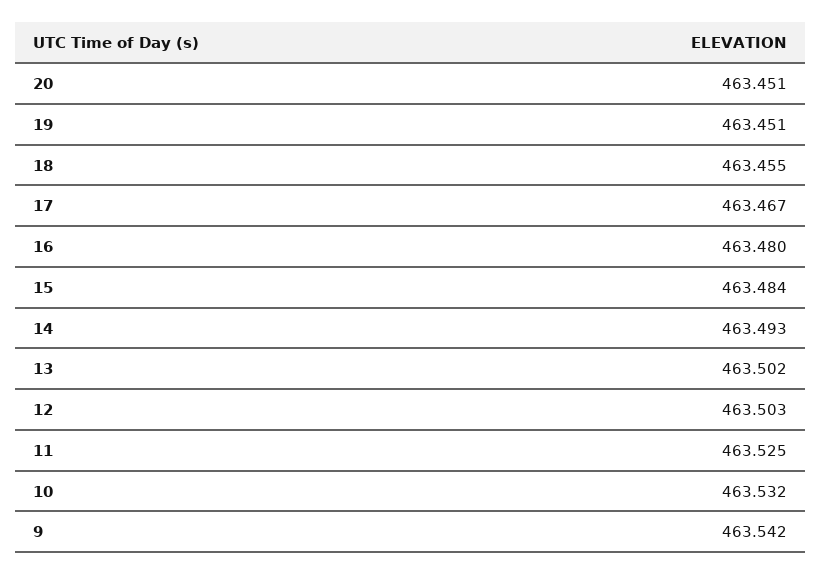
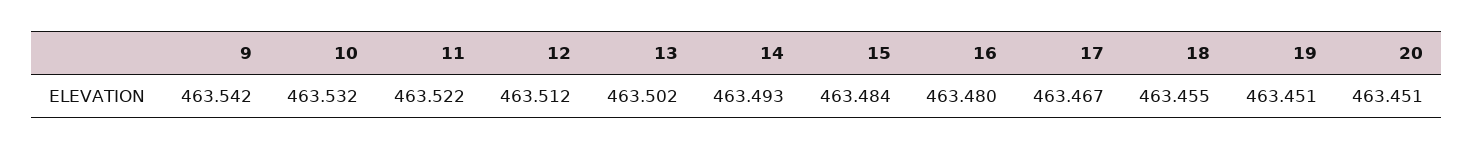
12: 463.503 -> 463.512
11: 463.525 -> 463.522

